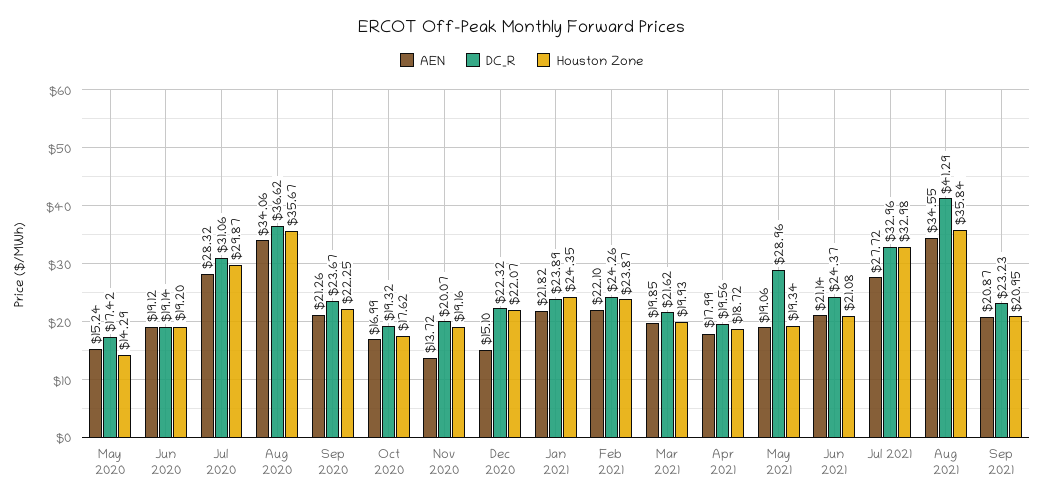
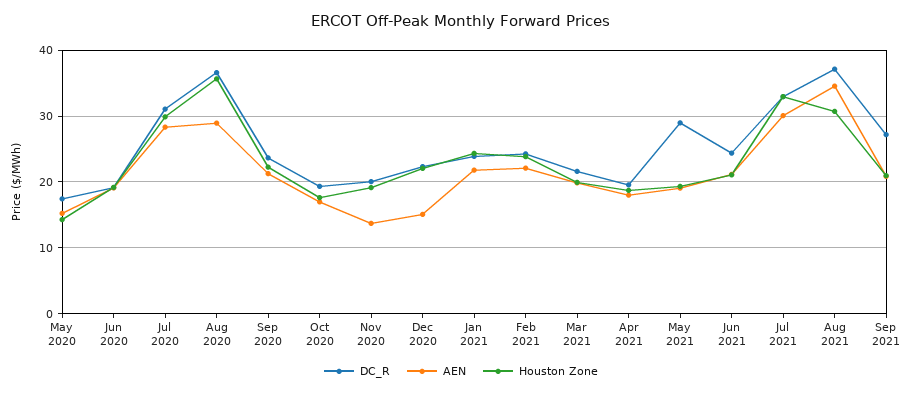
AEN, Aug 2020: 34.06 -> 29
AEN, Jul 2021: 27.72 -> 30
DC_R, Aug 2021: 41.29 -> 37
Houston Zone, Aug 2021: 35.84 -> 31
DC_R, Sep 2021: 23.23 -> 27

